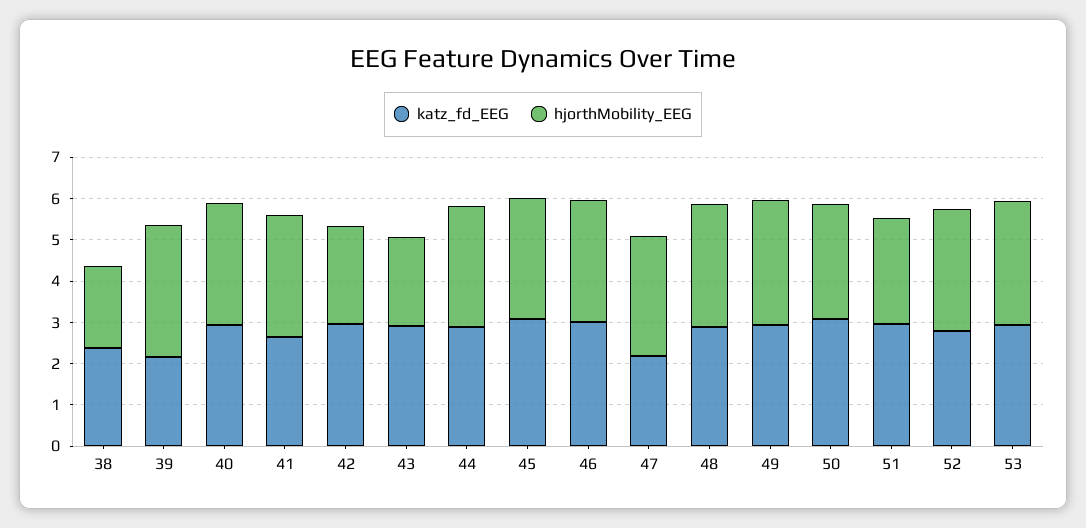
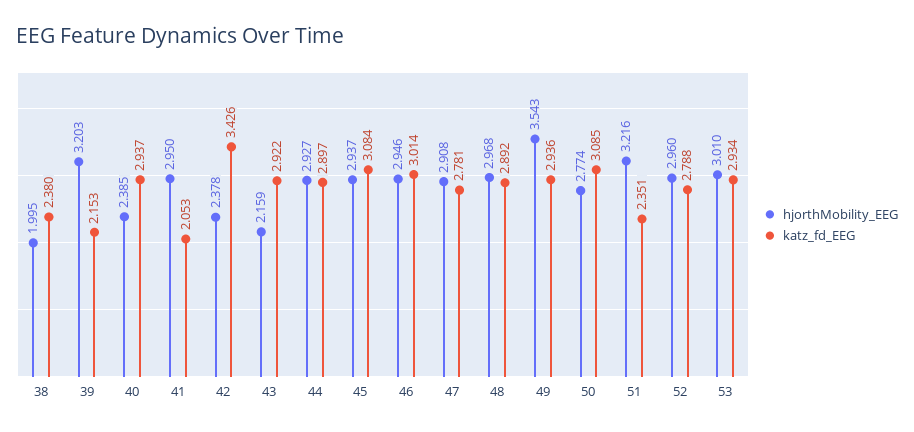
hjorthMobility_EEG, 40: 3 -> 2.385
katz_fd_EEG, 41: 2.6 -> 2.053
katz_fd_EEG, 42: 3 -> 3.426
katz_fd_EEG, 47: 2.2 -> 2.781
hjorthMobility_EEG, 49: 3 -> 3.543
katz_fd_EEG, 51: 3 -> 2.351
hjorthMobility_EEG, 51: 2.6 -> 3.216

